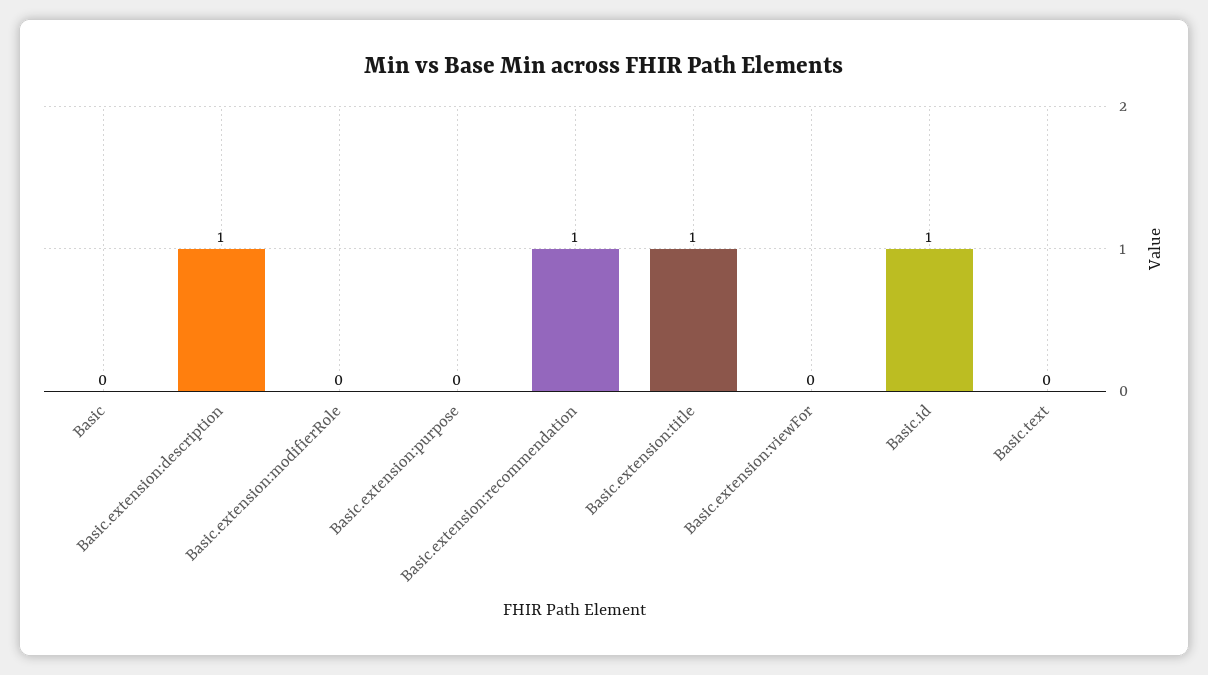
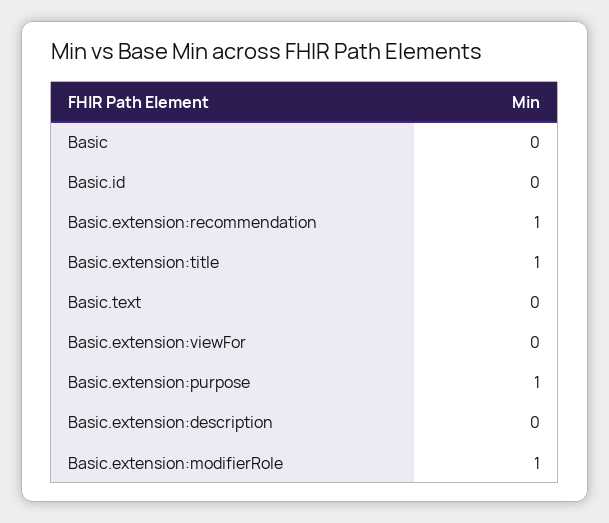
Basic.extension:description: 1 -> 0
Basic.extension:modifierRole: 0 -> 1
Basic.extension:purpose: 0 -> 1
Basic.id: 1 -> 0

